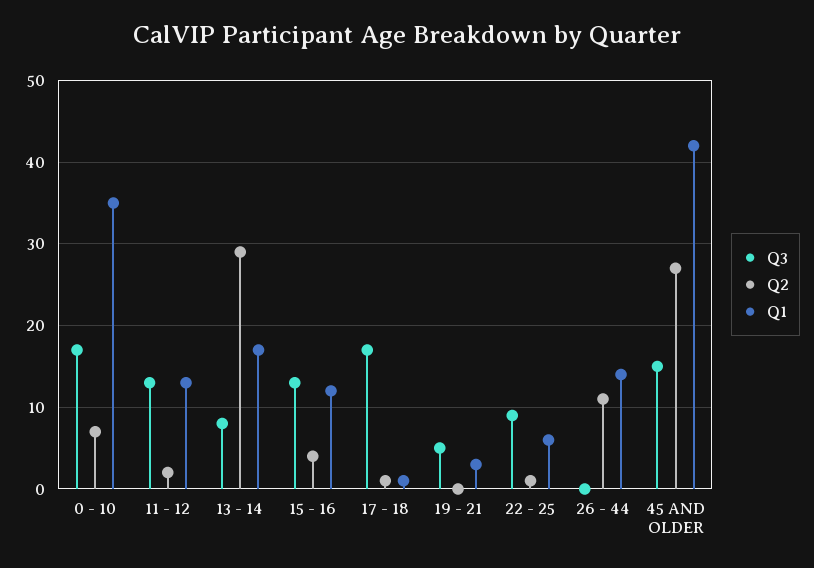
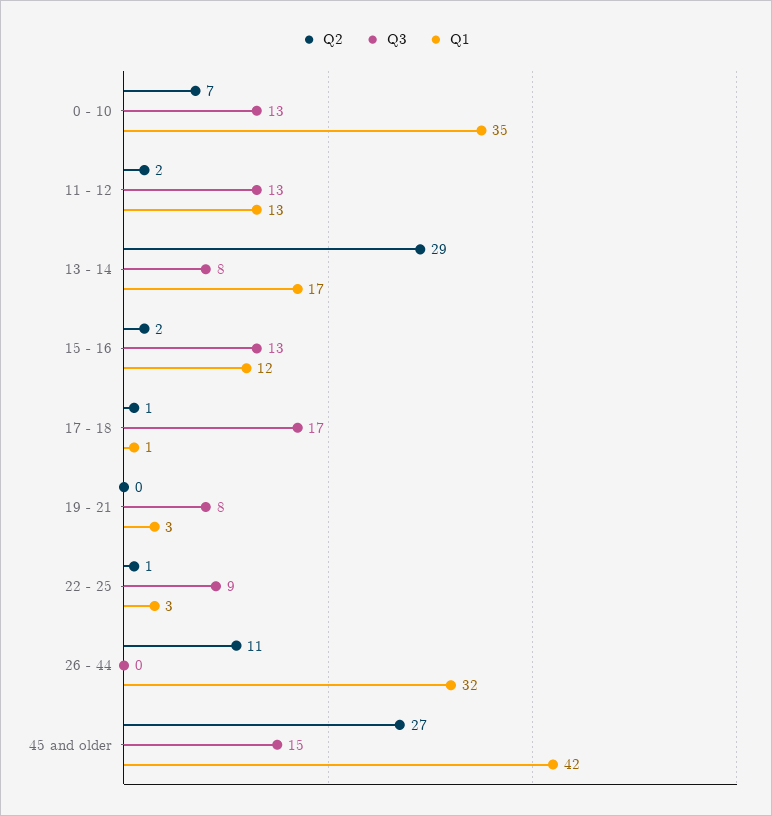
Q3, 0 - 10: 17 -> 13
Q2, 15 - 16: 4 -> 2
Q3, 19 - 21: 5 -> 8
Q1, 22 - 25: 6 -> 3
Q1, 26 - 44: 14 -> 32

